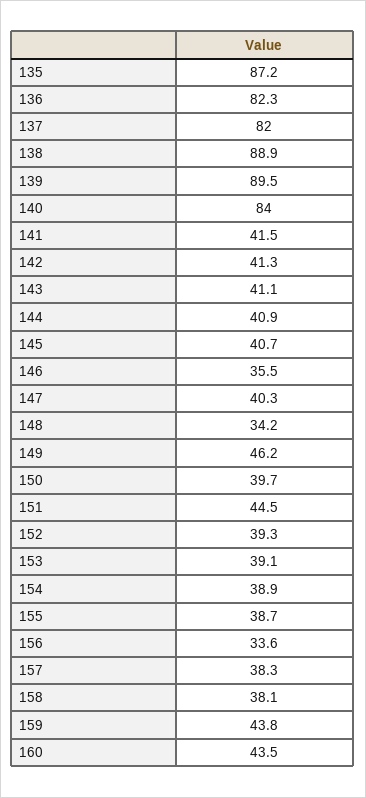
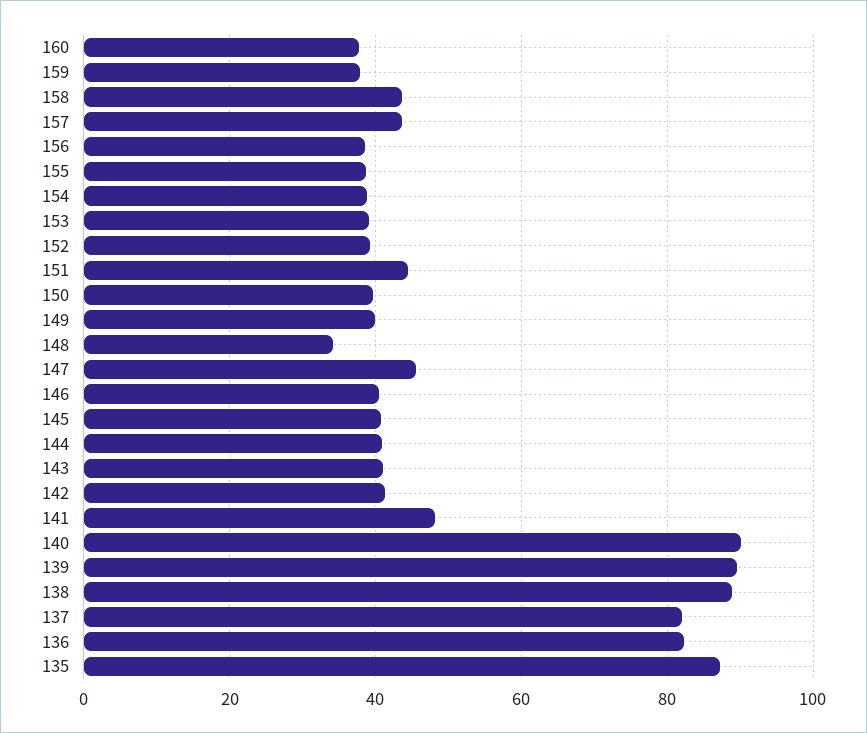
140: 84 -> 90
141: 41.5 -> 48
146: 35.5 -> 40
147: 40.3 -> 46
149: 46.2 -> 40
156: 33.6 -> 38
157: 38.3 -> 44
158: 38.1 -> 44
159: 43.8 -> 38
160: 43.5 -> 38

